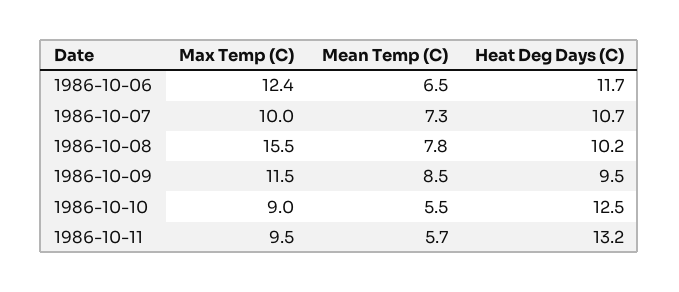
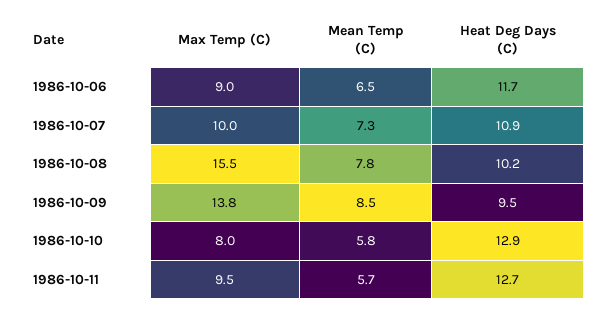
Max Temp (C), 1986-10-06: 12.4 -> 9
Heat Deg Days (C), 1986-10-07: 10.7 -> 10.9
Max Temp (C), 1986-10-09: 11.5 -> 13.8
Max Temp (C), 1986-10-10: 9 -> 8
Mean Temp (C), 1986-10-10: 5.5 -> 5.8
Heat Deg Days (C), 1986-10-10: 12.5 -> 12.9
Heat Deg Days (C), 1986-10-11: 13.2 -> 12.7

